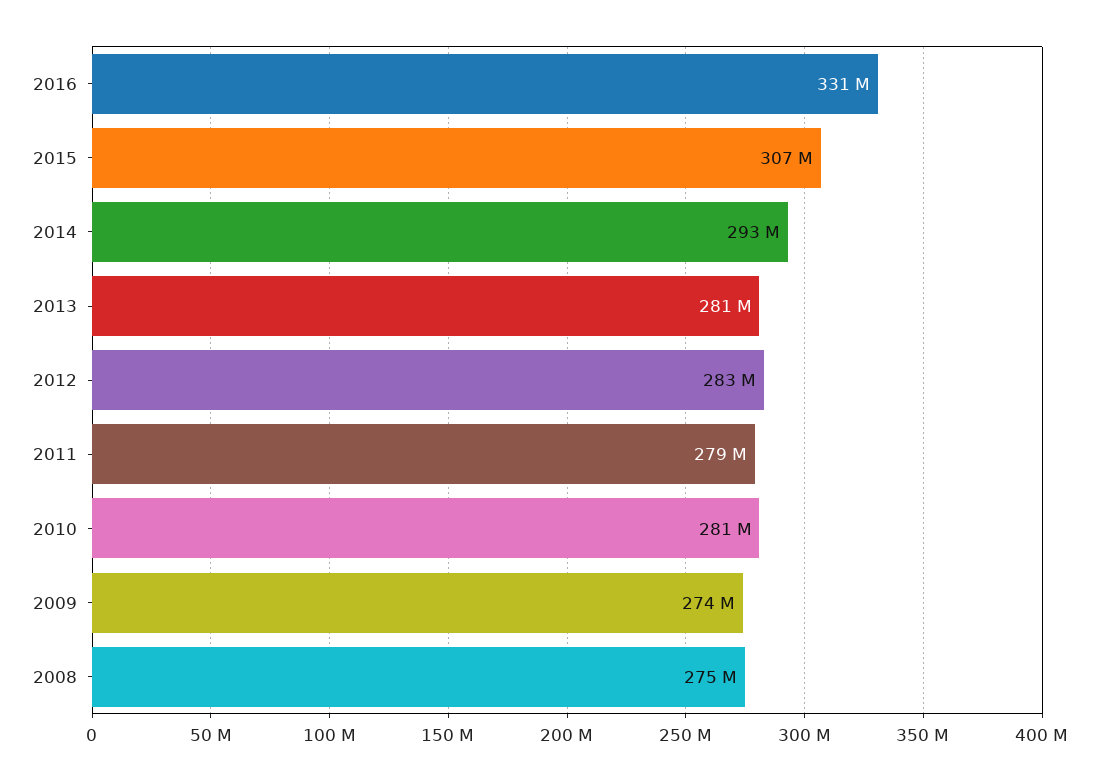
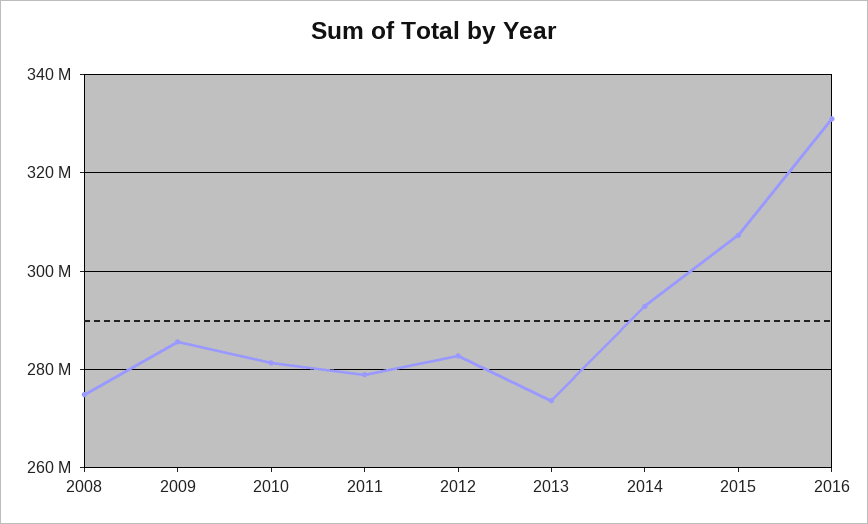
2013: 281000000 -> 274000000
2009: 274000000 -> 286000000

